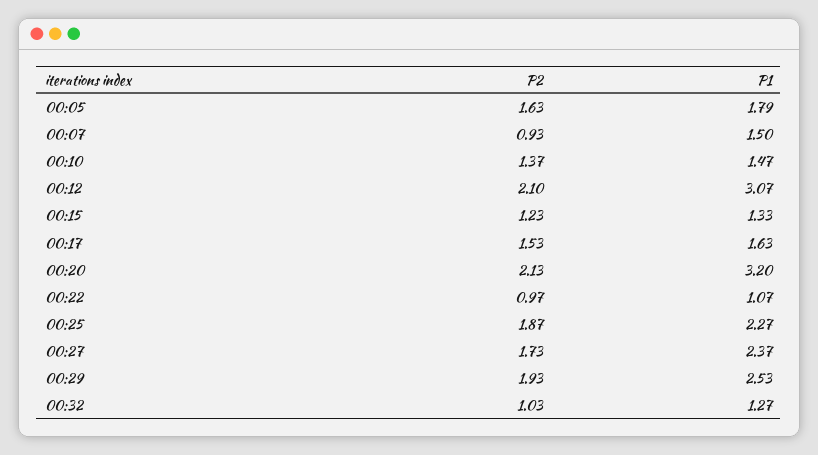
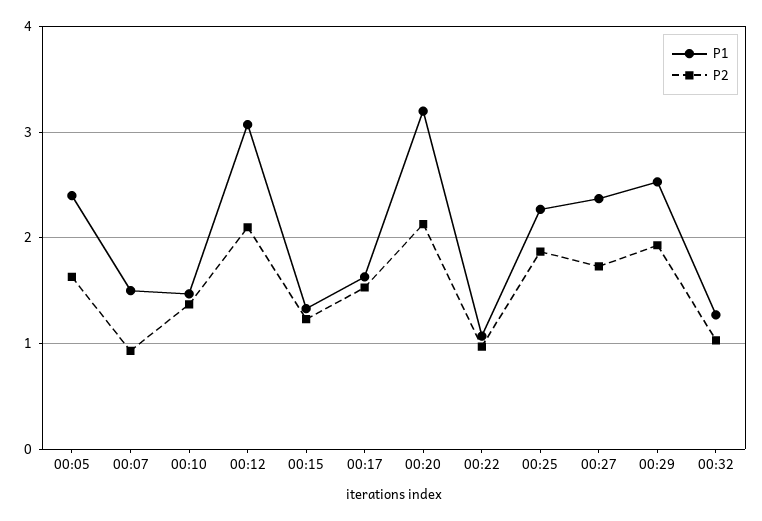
P1, 00:05: 1.79 -> 2.4

